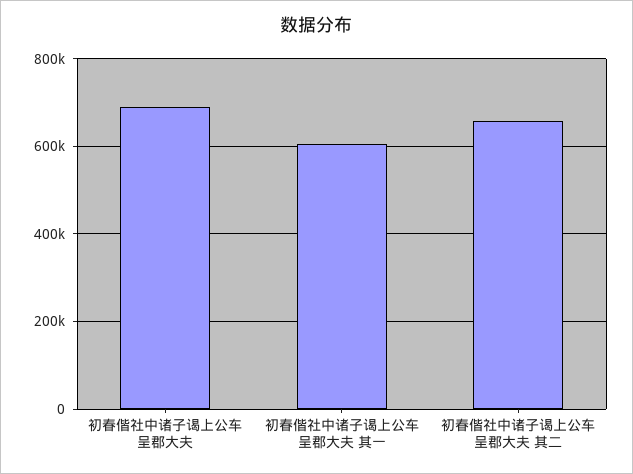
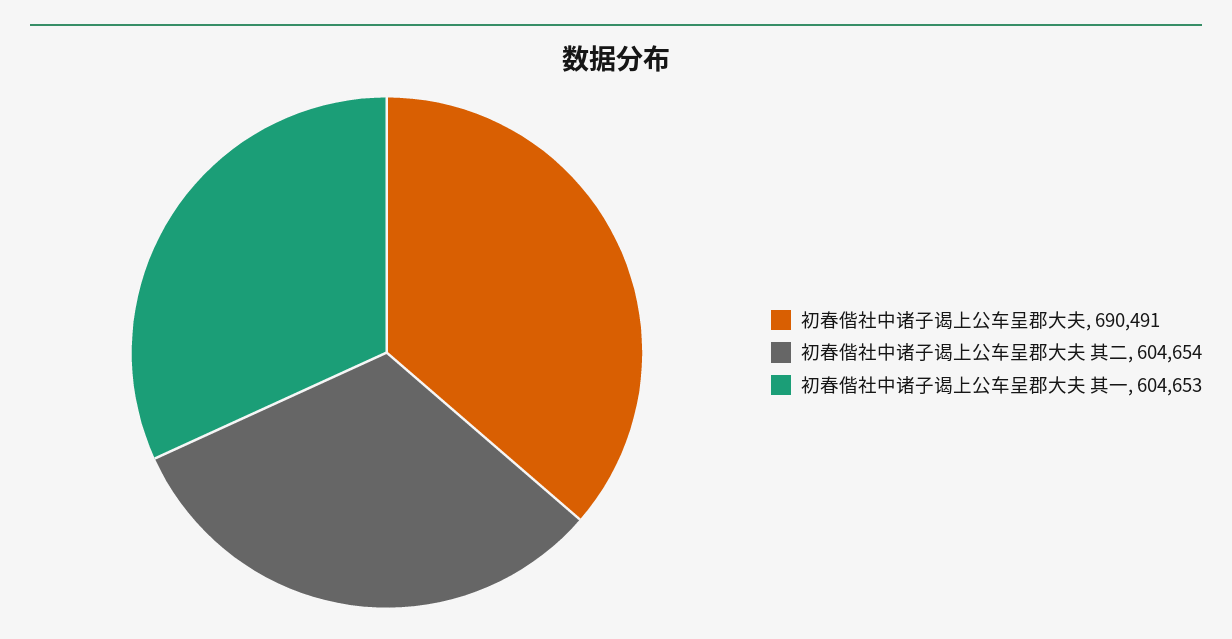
初春偕社中诸子谒上公车呈郡大夫 其二: 660000 -> 604654

